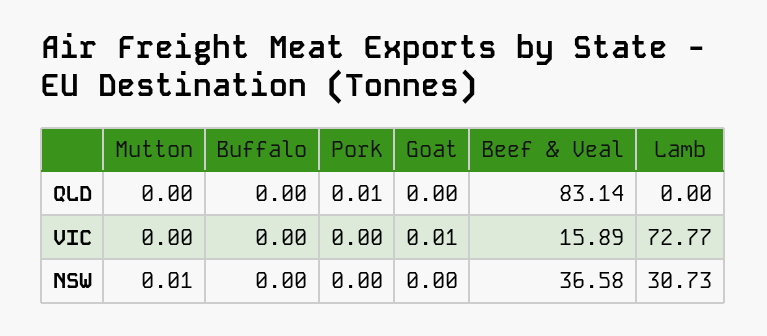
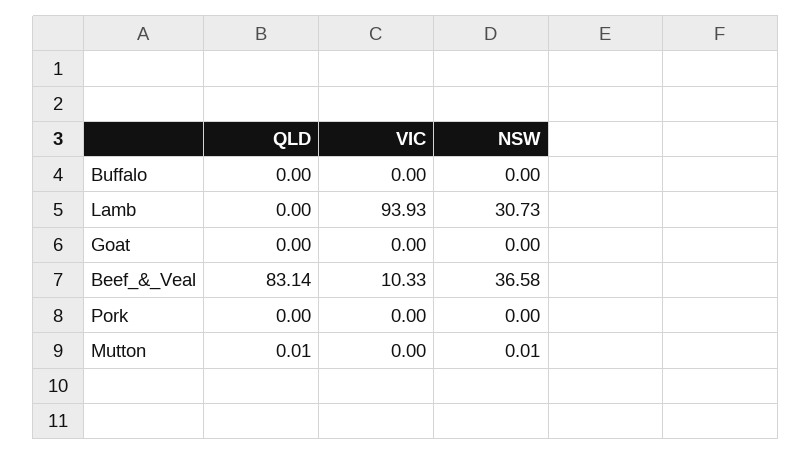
Mutton, QLD: 0 -> 0.01
Pork, QLD: 0.01 -> 0
Goat, VIC: 0.01 -> 0
Beef & Veal, VIC: 15.89 -> 10.33
Lamb, VIC: 72.77 -> 93.93

